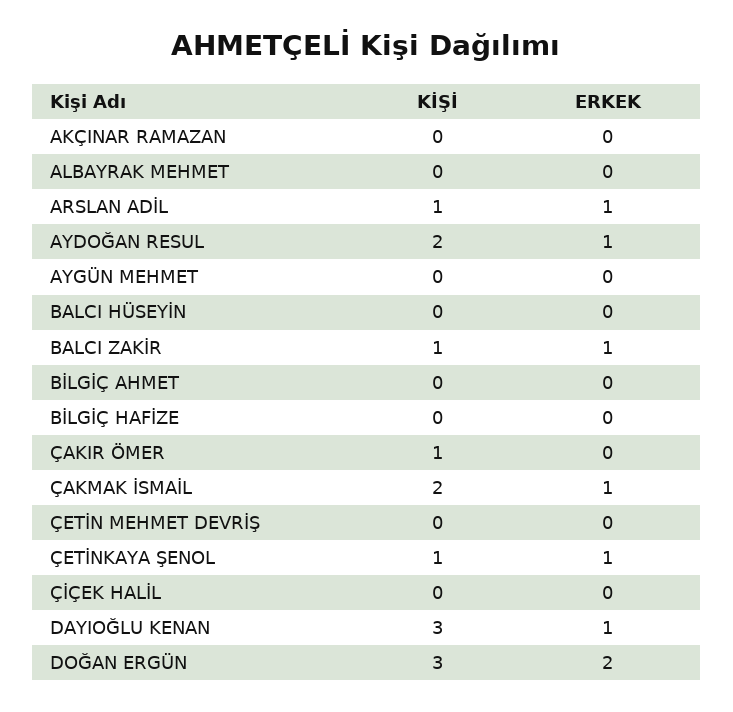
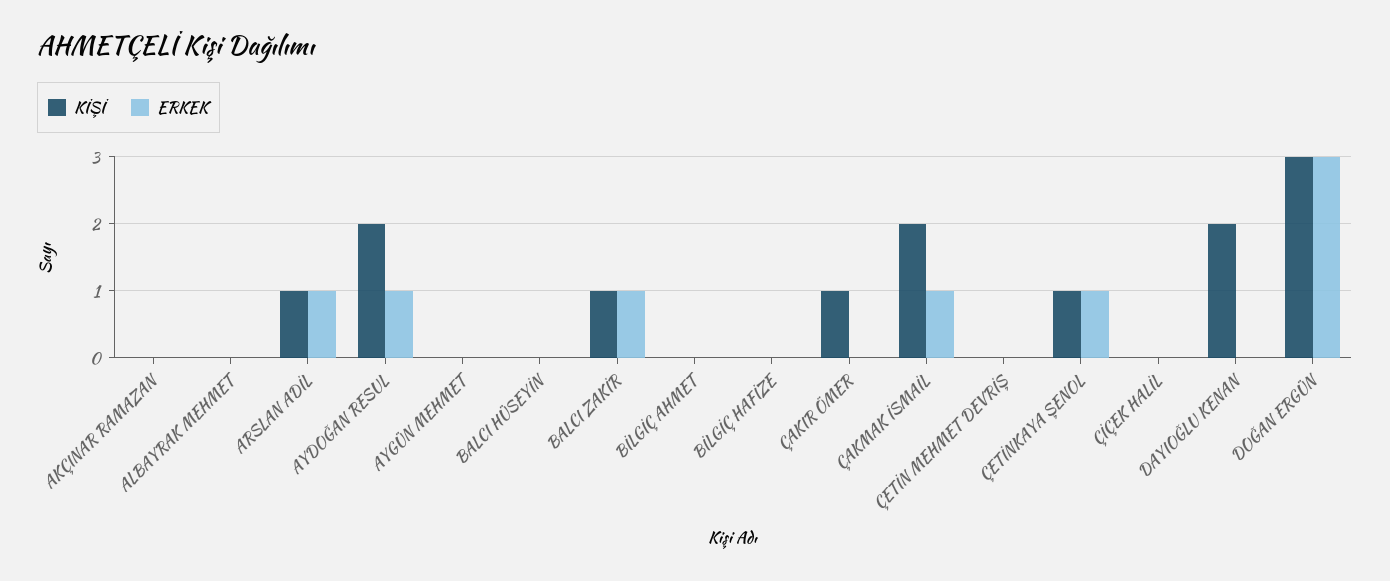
KİŞİ, DAYIOĞLU KENAN: 3 -> 2
ERKEK, DAYIOĞLU KENAN: 1 -> 0
ERKEK, DOĞAN ERGÜN: 2 -> 3

